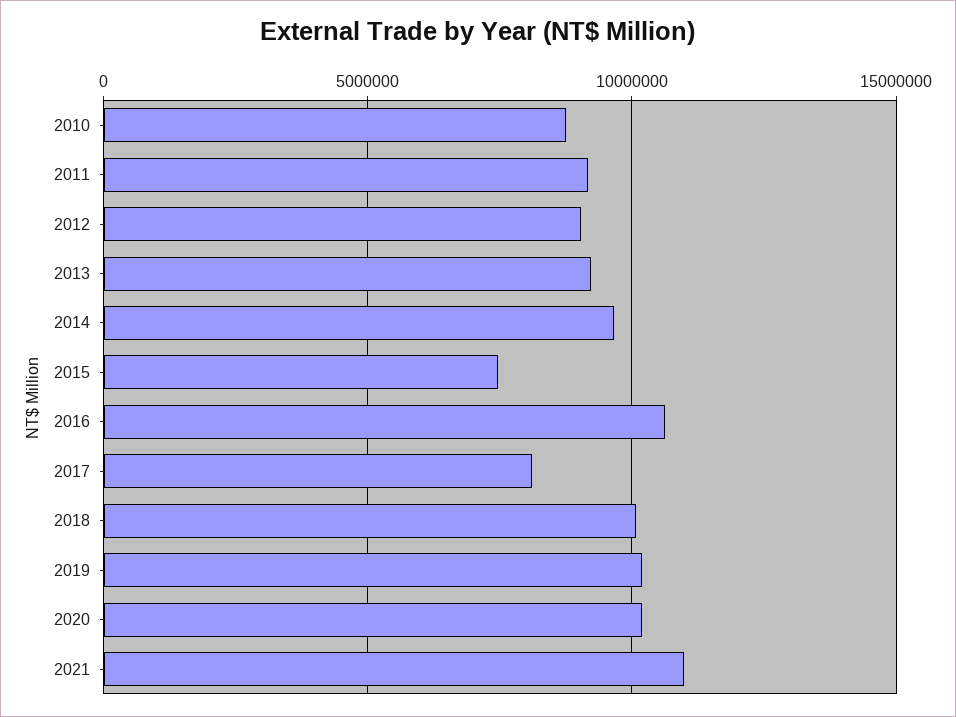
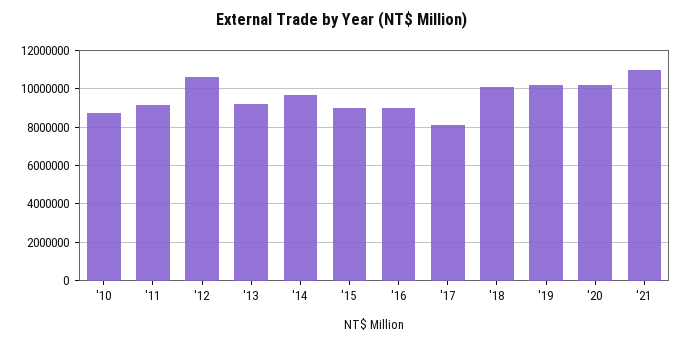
2012: 9000000 -> 10500000
2015: 7500000 -> 9000000
2016: 10500000 -> 9000000

